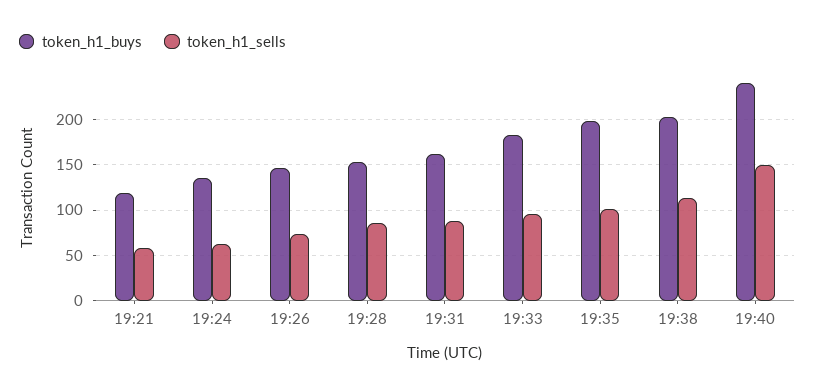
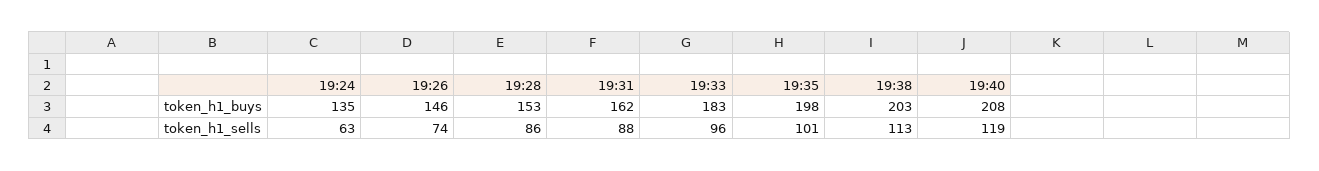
token_h1_buys, 19:21: 120 -> none
token_h1_sells, 19:21: 60 -> none
token_h1_buys, 19:40: 240 -> 208
token_h1_sells, 19:40: 150 -> 119

